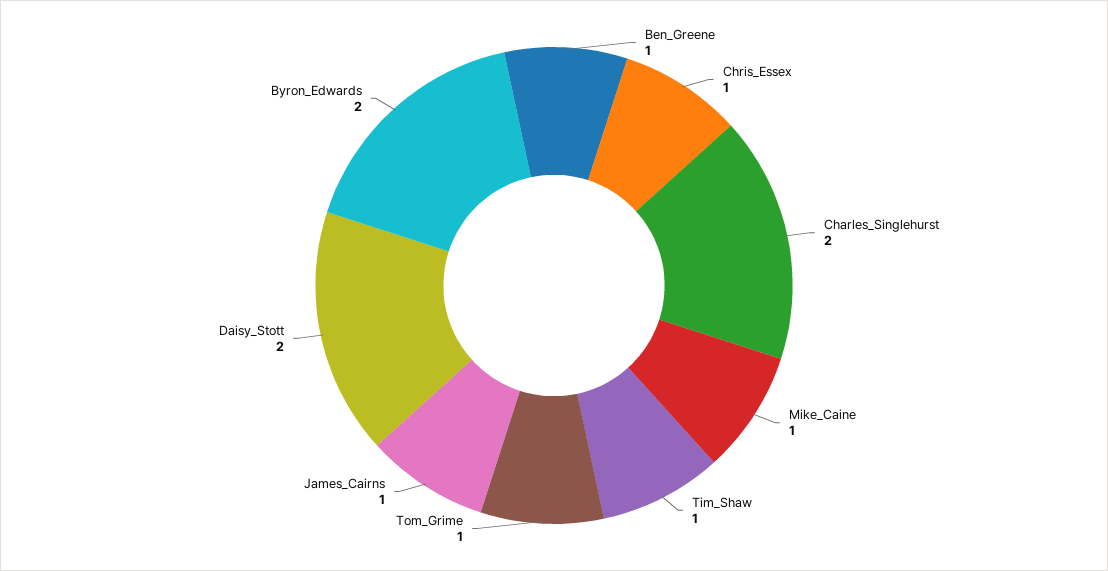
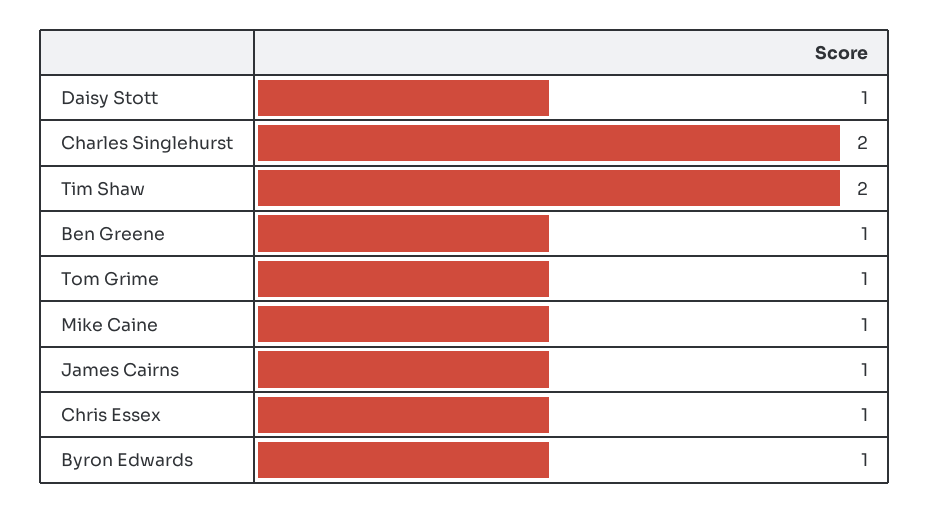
Tim_Shaw: 1 -> 2
Daisy_Stott: 2 -> 1
Byron_Edwards: 2 -> 1

